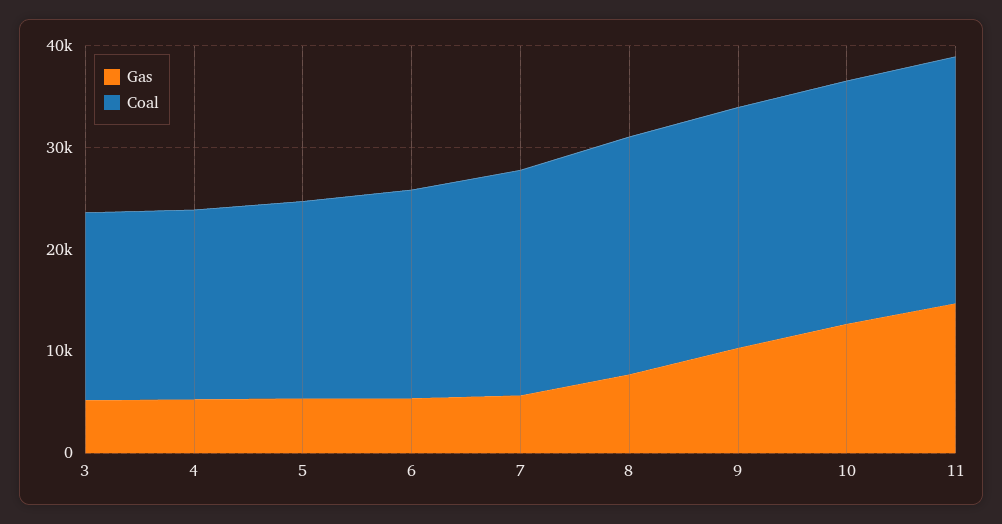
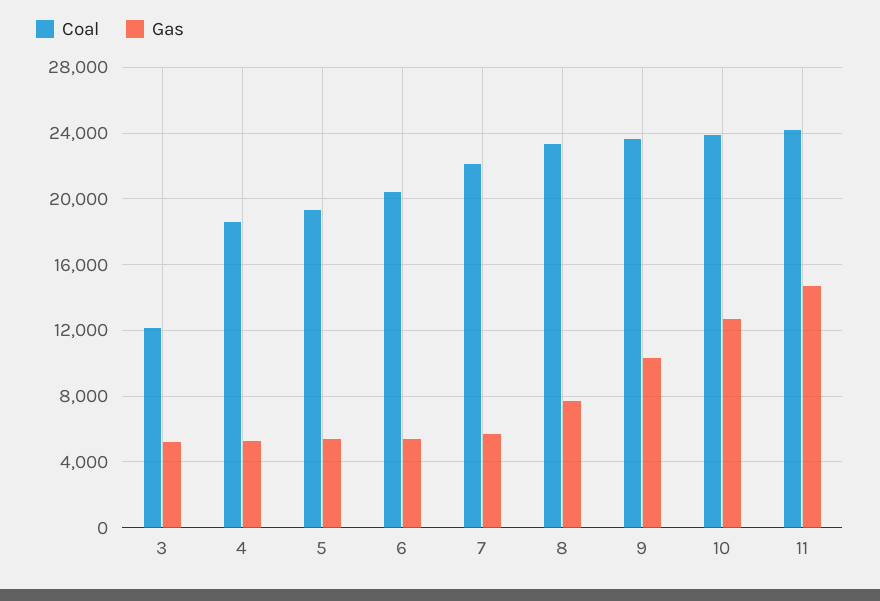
Coal, 3: 18000 -> 12000

